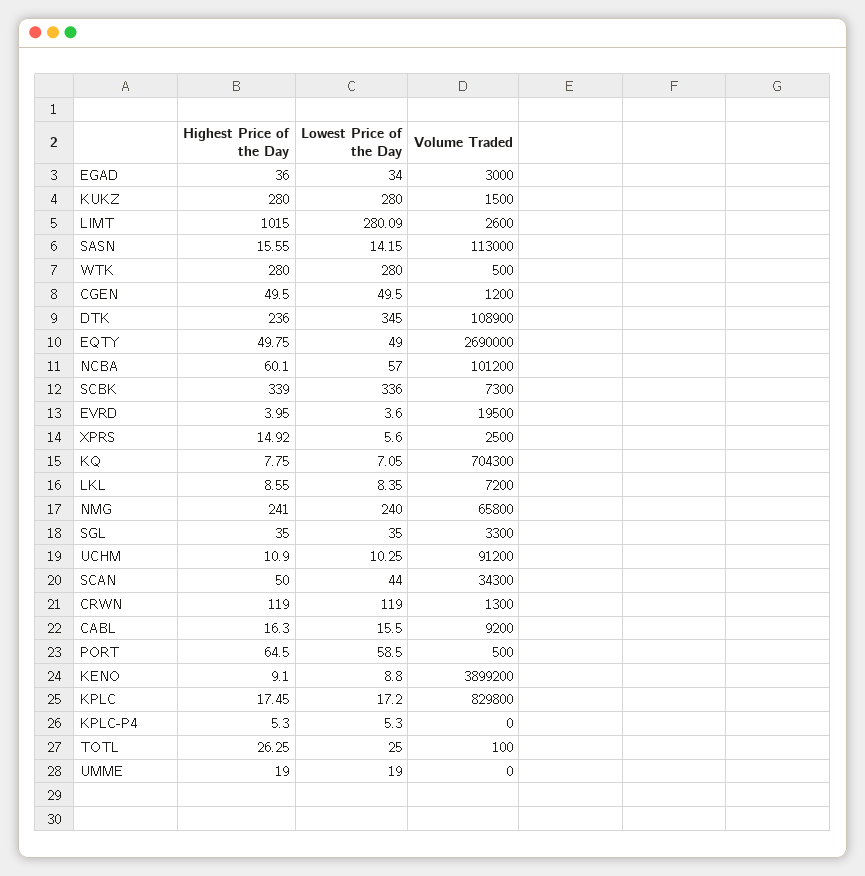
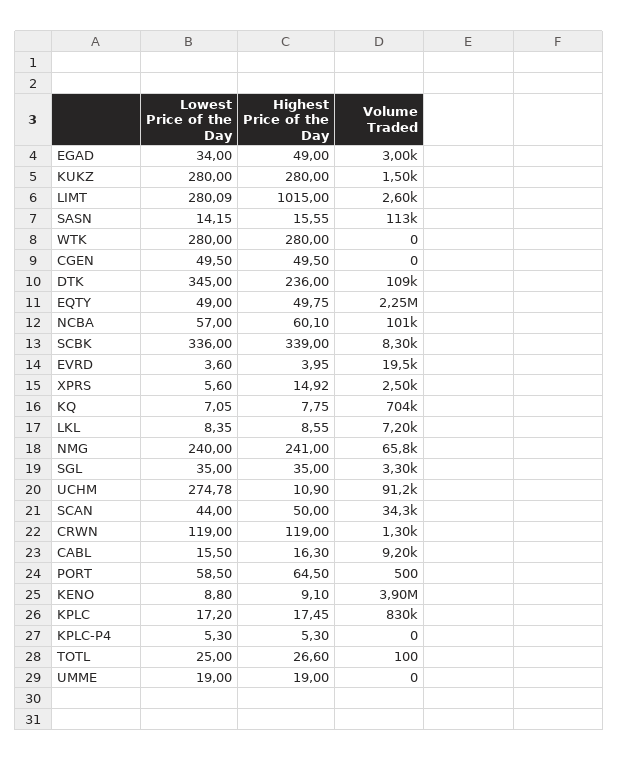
Highest Price of the Day, EGAD: 36 -> 49
Volume Traded, WTK: 500 -> 0
Volume Traded, CGEN: 1200 -> 0
Volume Traded, EQTY: 2690000 -> 2250000
Volume Traded, SCBK: 7300 -> 8300
Lowest Price of the Day, UCHM: 10.25 -> 274.78
Highest Price of the Day, TOTL: 26.25 -> 26.6

